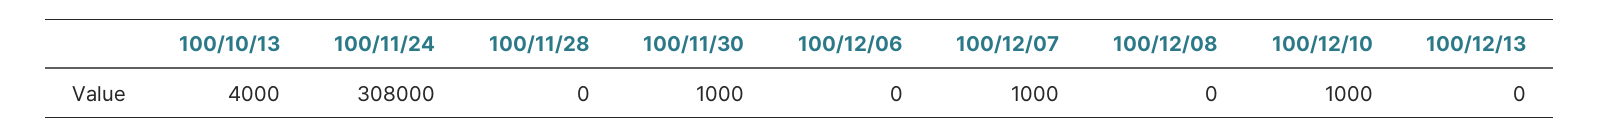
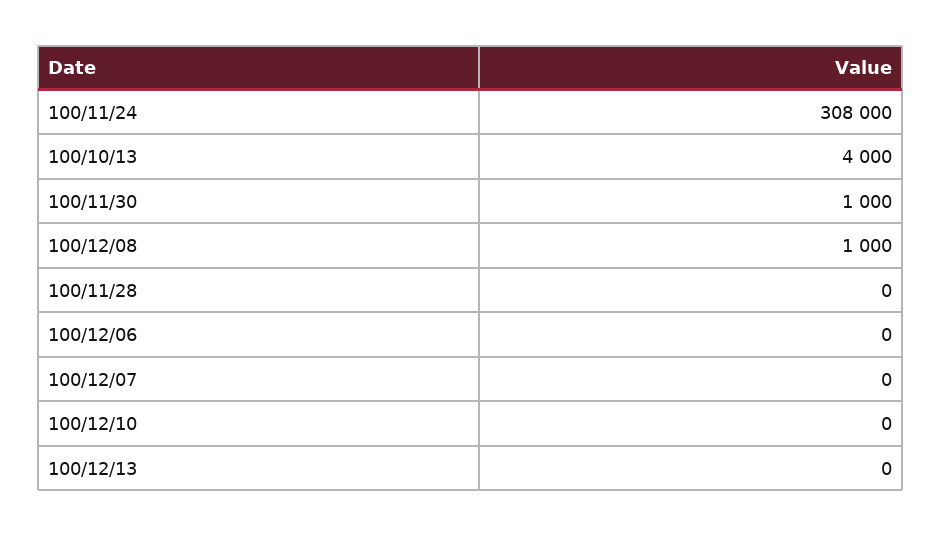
100/12/07: 1000 -> 0
100/12/08: 0 -> 1000
100/12/10: 1000 -> 0

